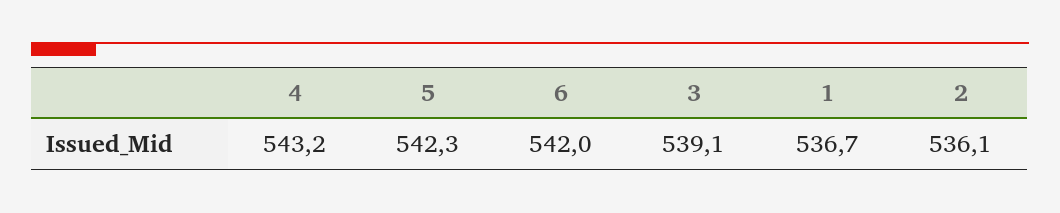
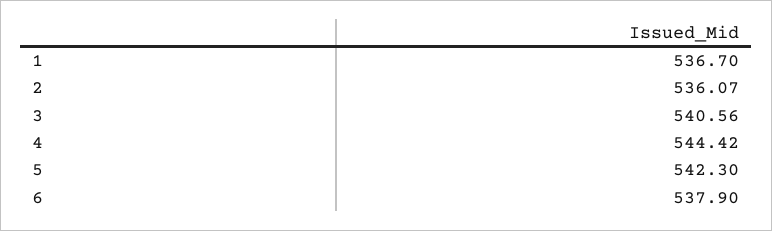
4: 543.2 -> 544.42
6: 542 -> 537.9
3: 539.1 -> 540.56

